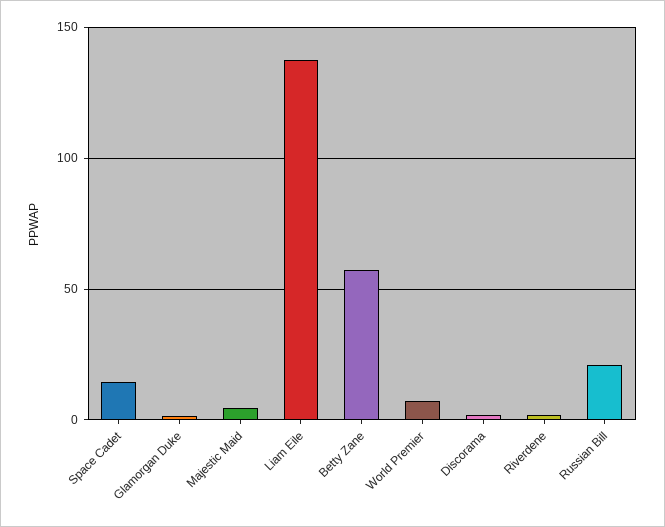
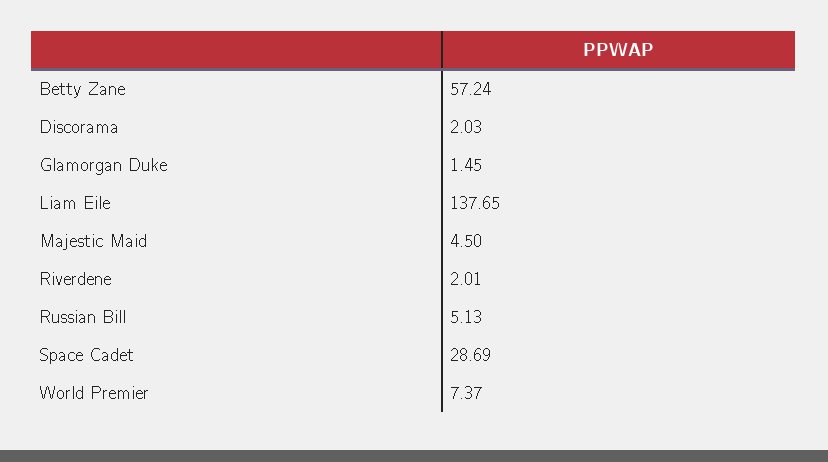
Space Cadet: 15 -> 28.69
Russian Bill: 20 -> 5.13

